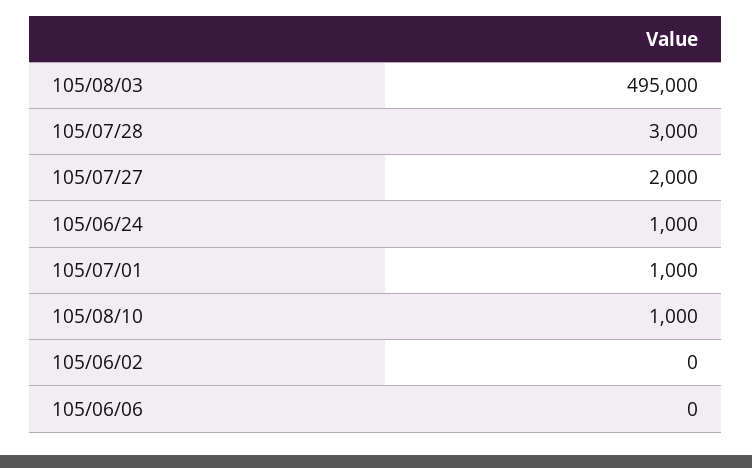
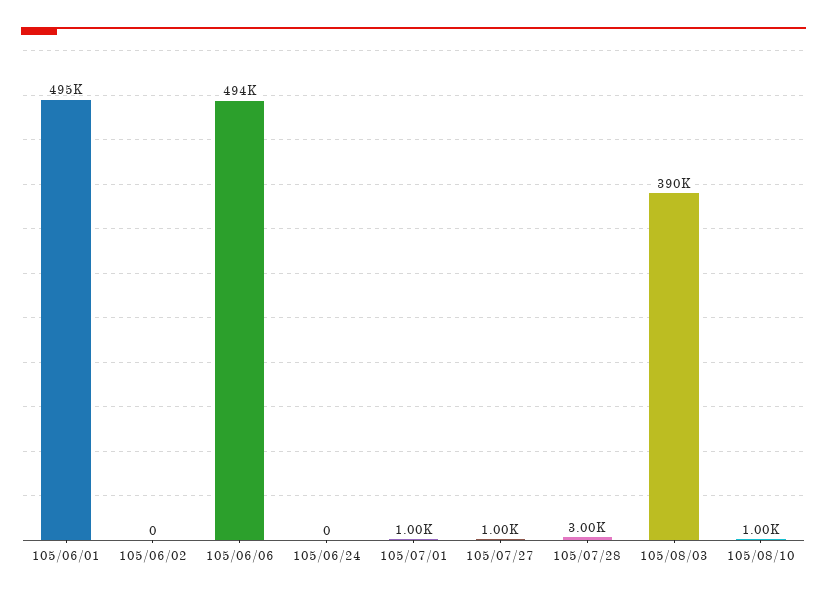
105/08/03: 495000 -> 390000
105/07/27: 2000 -> 1000
105/06/24: 1000 -> 0
105/06/06: 0 -> 494000
105/06/01: none -> 495000

